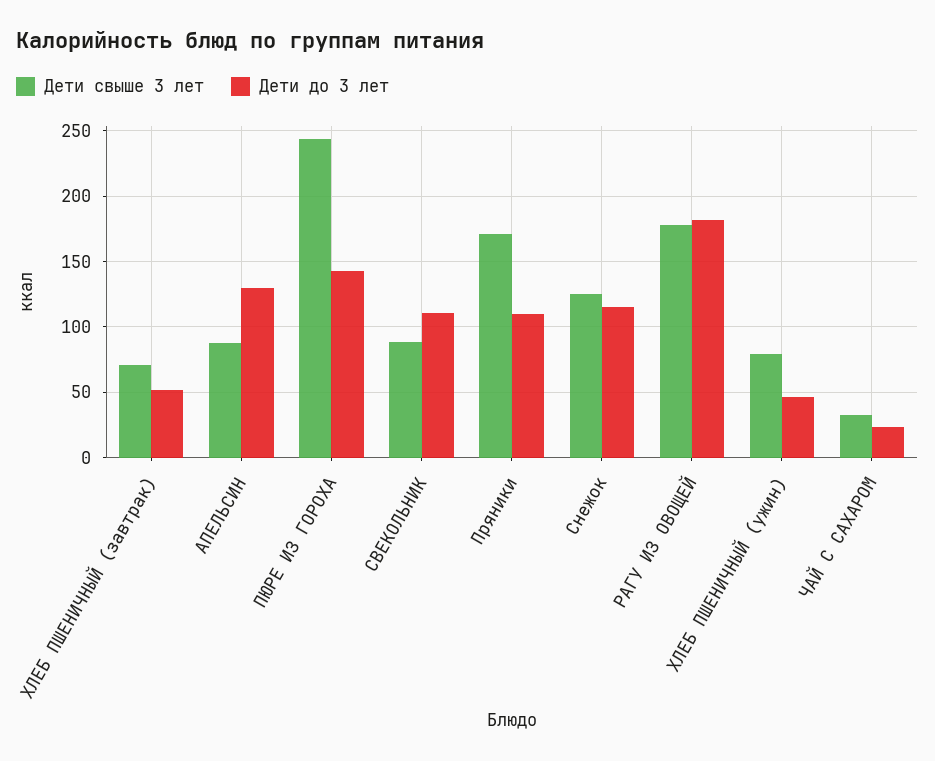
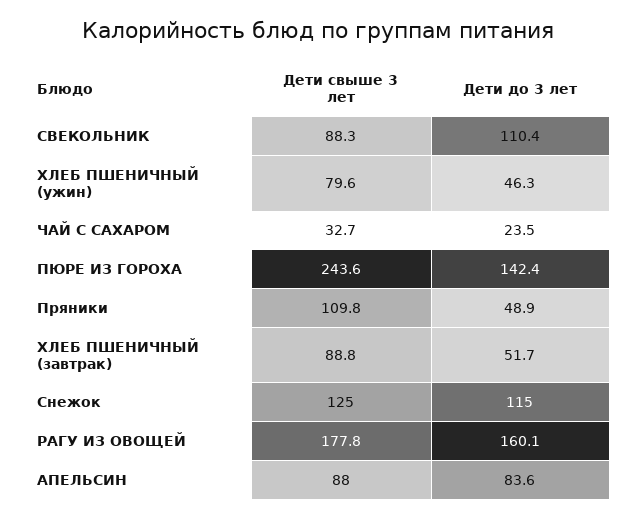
Дети свыше 3 лет, ХЛЕБ ПШЕНИЧНЫЙ (завтрак): 70 -> 88.8
Дети до 3 лет, АПЕЛЬСИН: 130 -> 83.6
Дети свыше 3 лет, Пряники: 170 -> 109.8
Дети до 3 лет, Пряники: 110 -> 48.9
Дети до 3 лет, РАГУ ИЗ ОВОЩЕЙ: 180 -> 160.1

